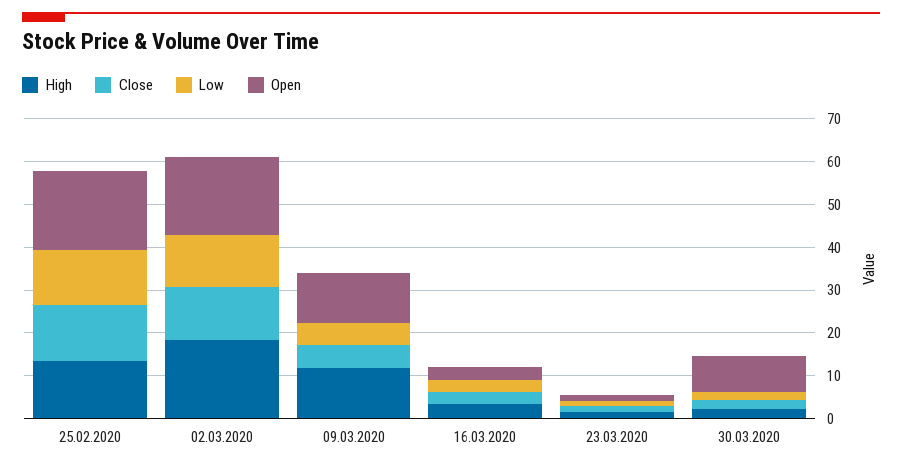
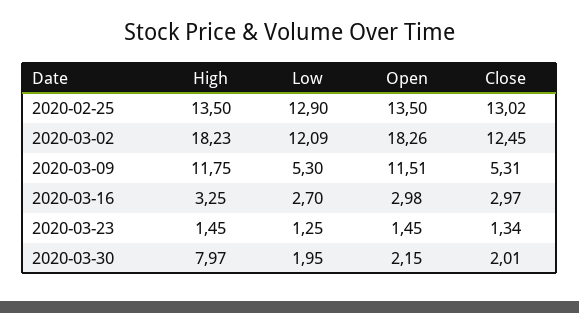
Open, 25.02.2020: 18 -> 13.5
High, 30.03.2020: 2 -> 7.97
Open, 30.03.2020: 8 -> 2.15

